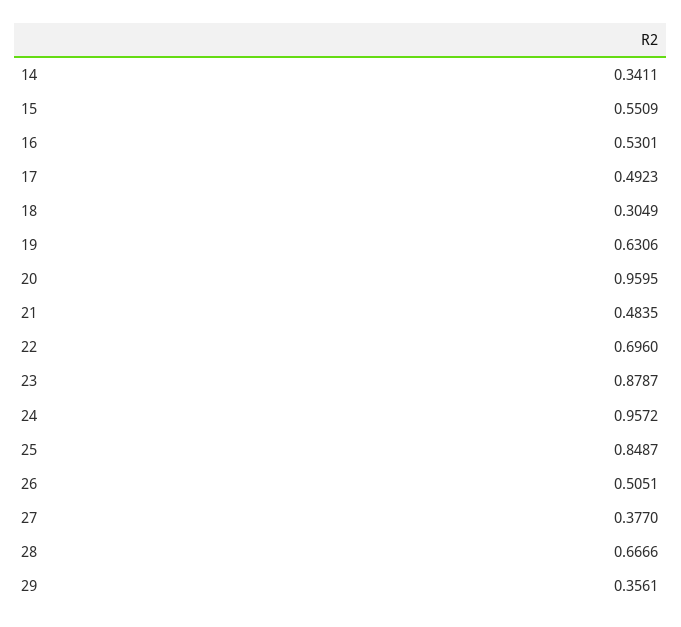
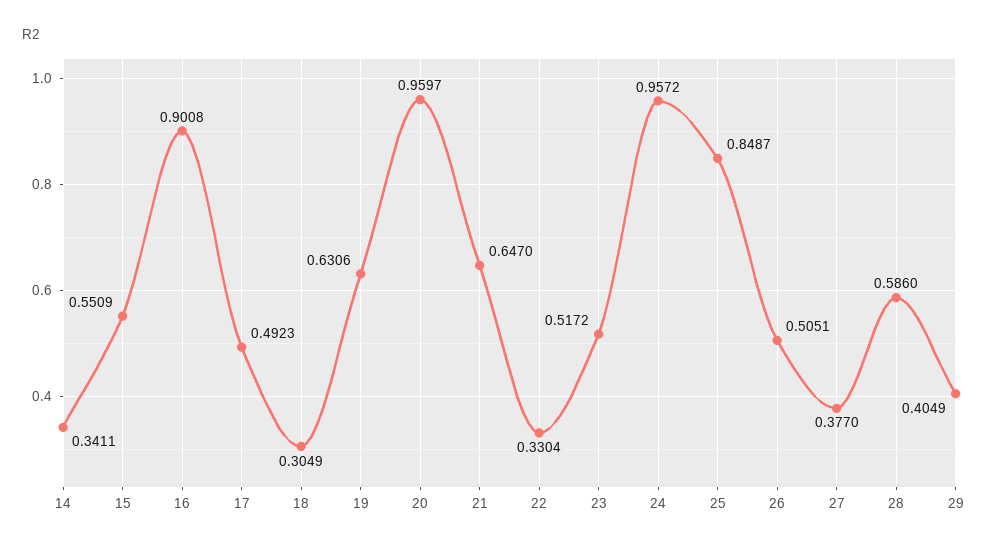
16: 0.5301 -> 0.9008
20: 0.9595 -> 0.9597
21: 0.4835 -> 0.647
22: 0.696 -> 0.3304
23: 0.8787 -> 0.5172
28: 0.6666 -> 0.586
29: 0.3561 -> 0.4049

